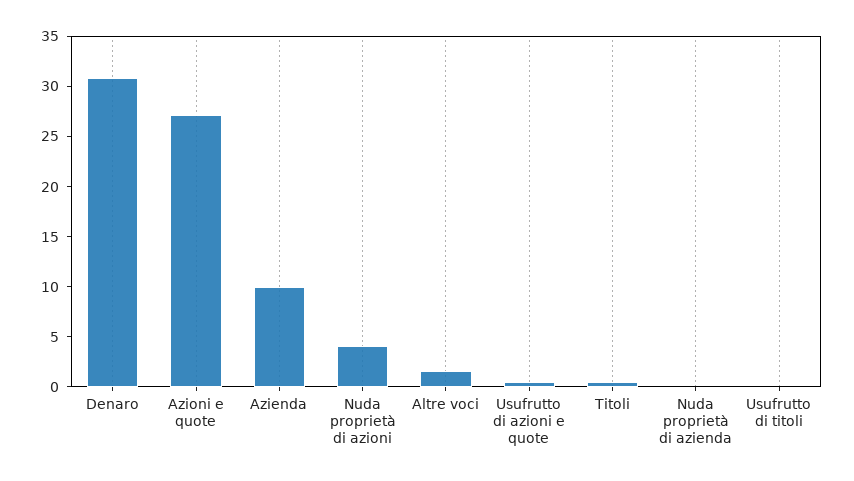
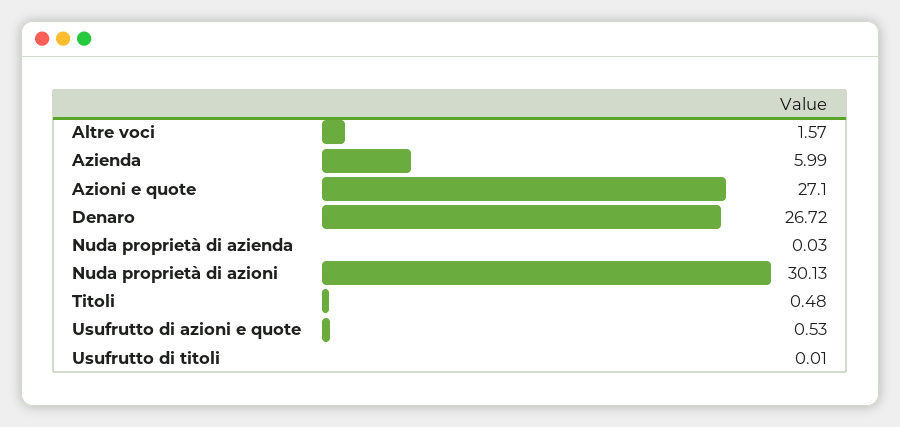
Denaro: 31 -> 26.72
Azienda: 10 -> 5.99
Nuda proprietà di azioni: 4 -> 30.13

